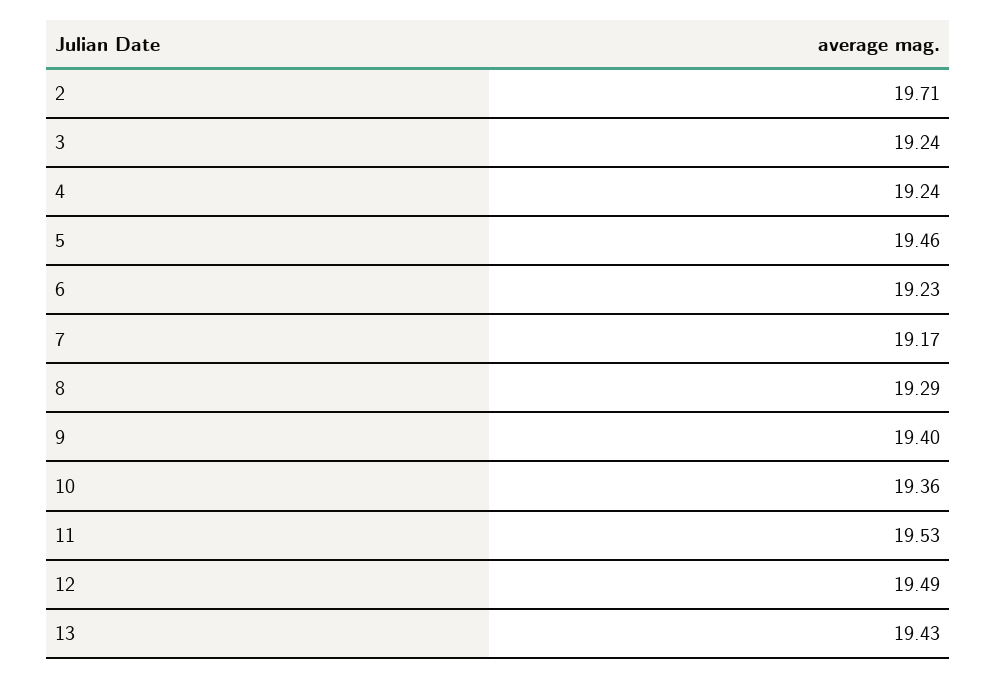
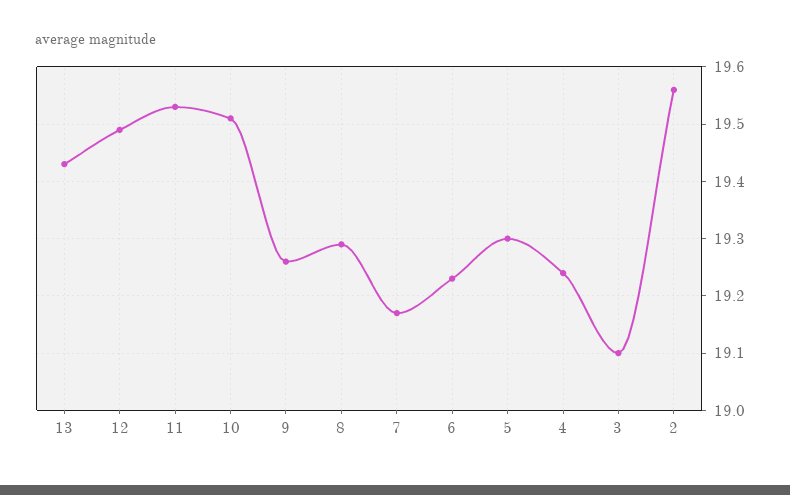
2: 19.71 -> 19.55
3: 19.24 -> 19.1
5: 19.46 -> 19.3
9: 19.4 -> 19.25
10: 19.36 -> 19.5

